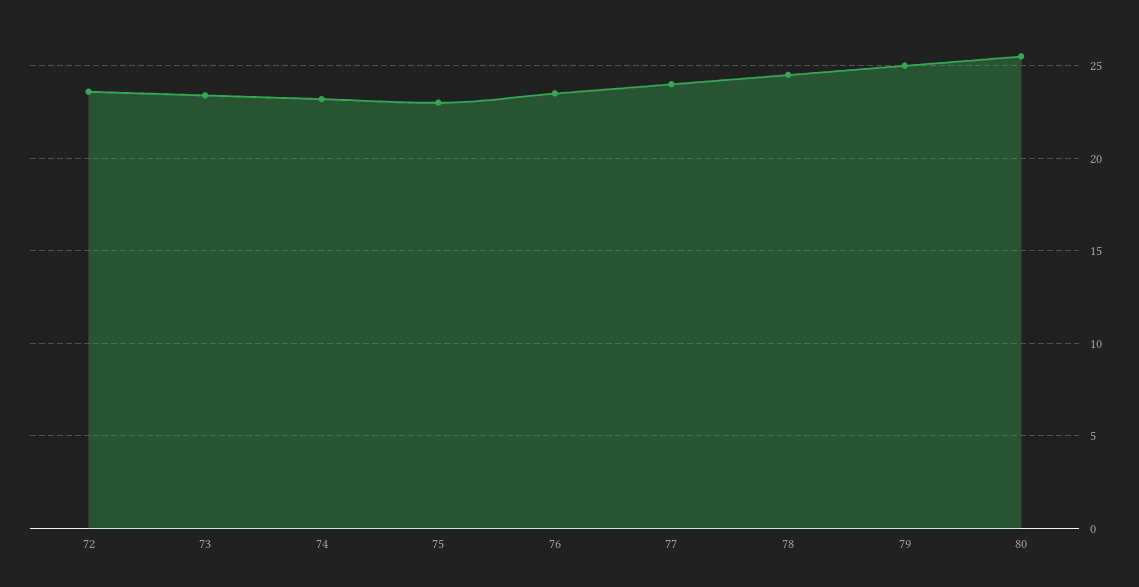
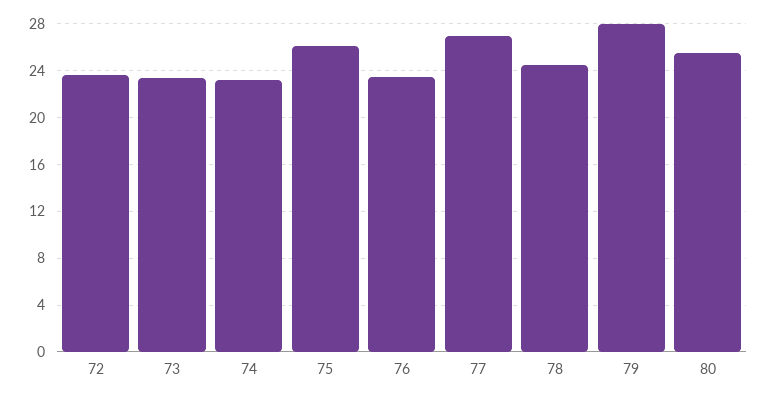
75: 23 -> 26
77: 24 -> 27
79: 25 -> 28

